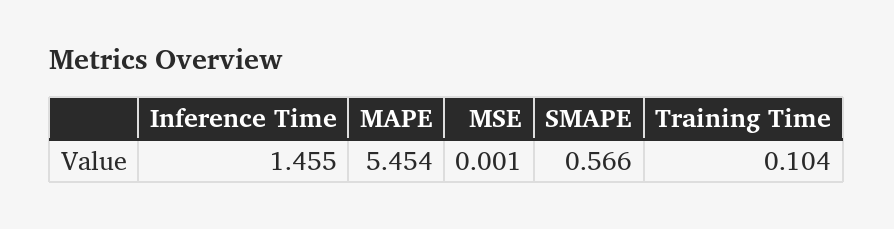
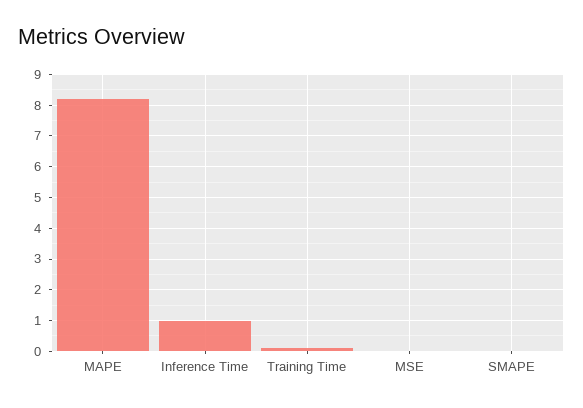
Inference Time: 1.455 -> 1
MAPE: 5.454 -> 8.2
SMAPE: 0.566 -> 0

